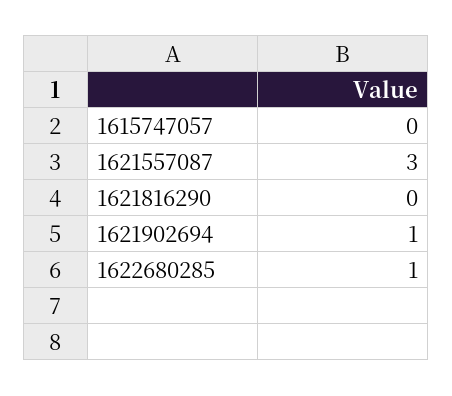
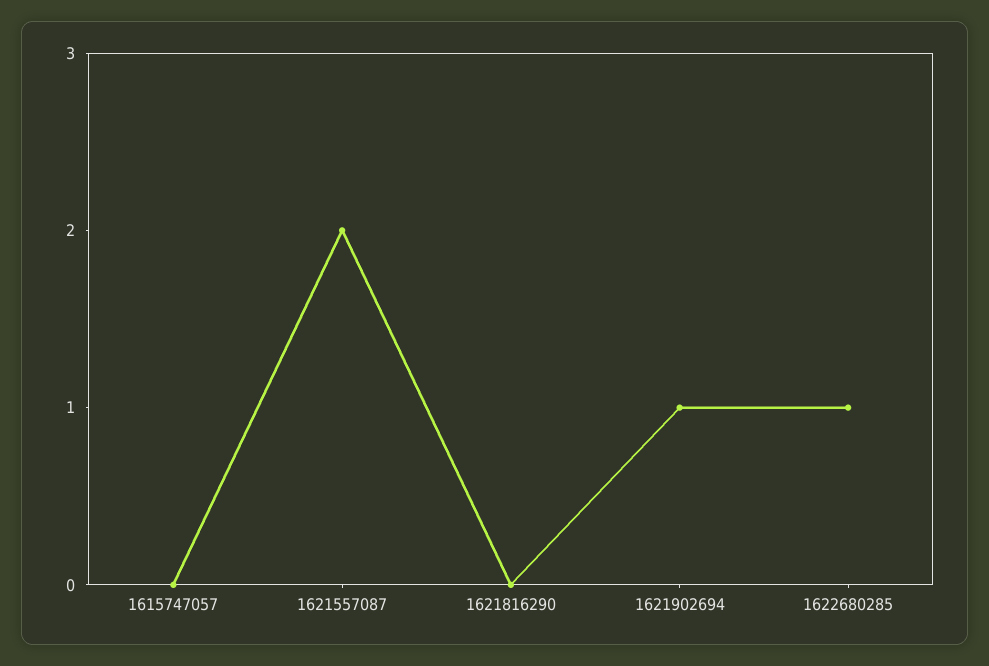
1621557087: 3 -> 2

